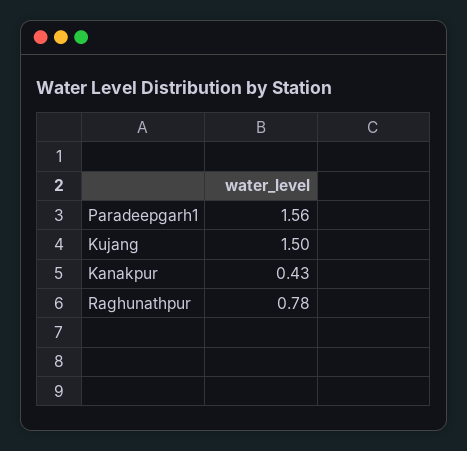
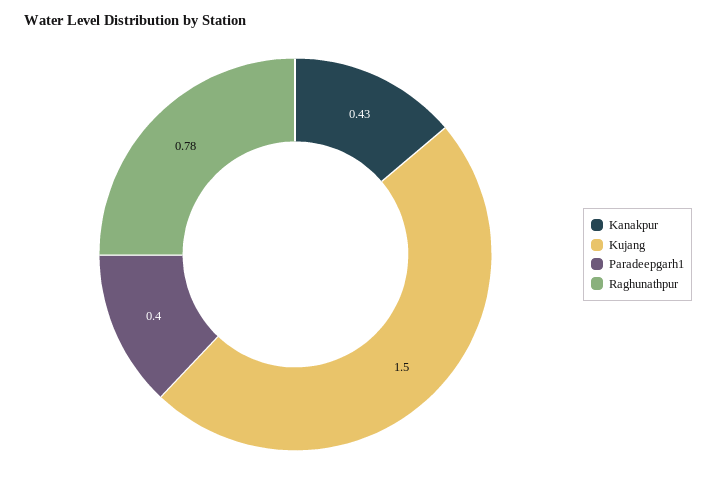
Paradeepgarh1: 1.56 -> 0.4

